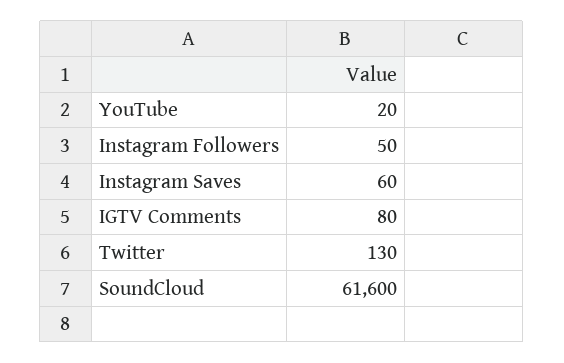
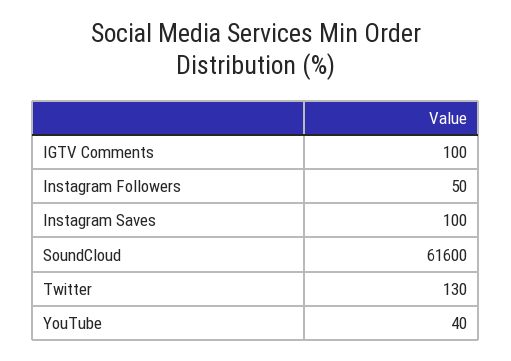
YouTube: 20 -> 40
Instagram Saves: 60 -> 100
IGTV Comments: 80 -> 100

